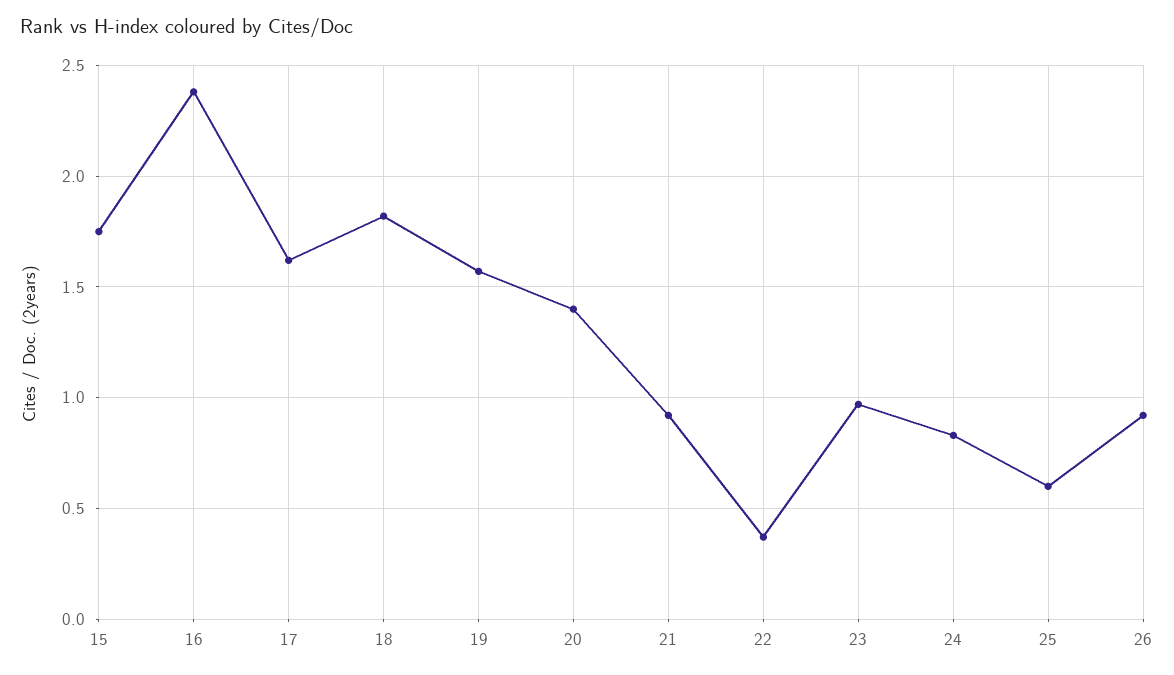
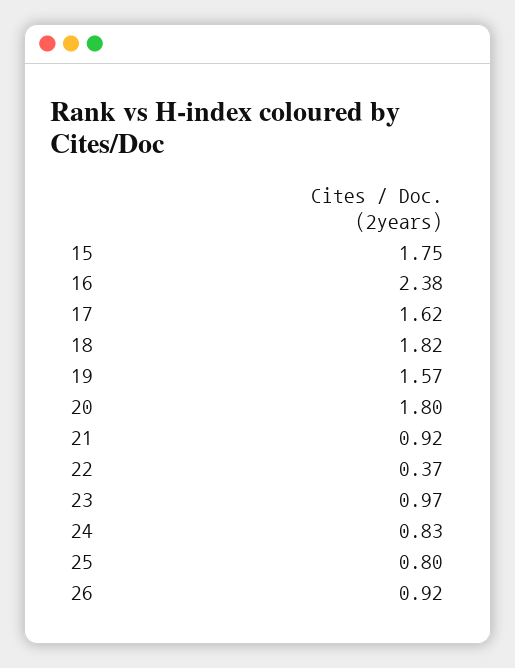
20: 1.4 -> 1.8
25: 0.6 -> 0.8

